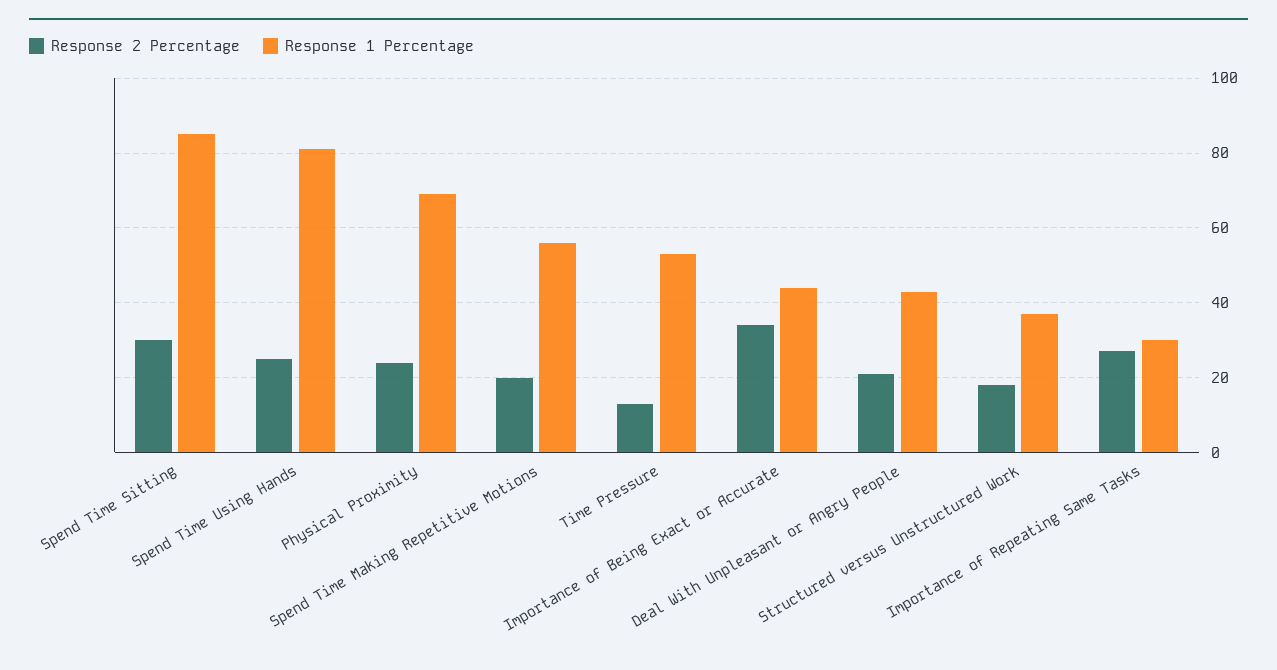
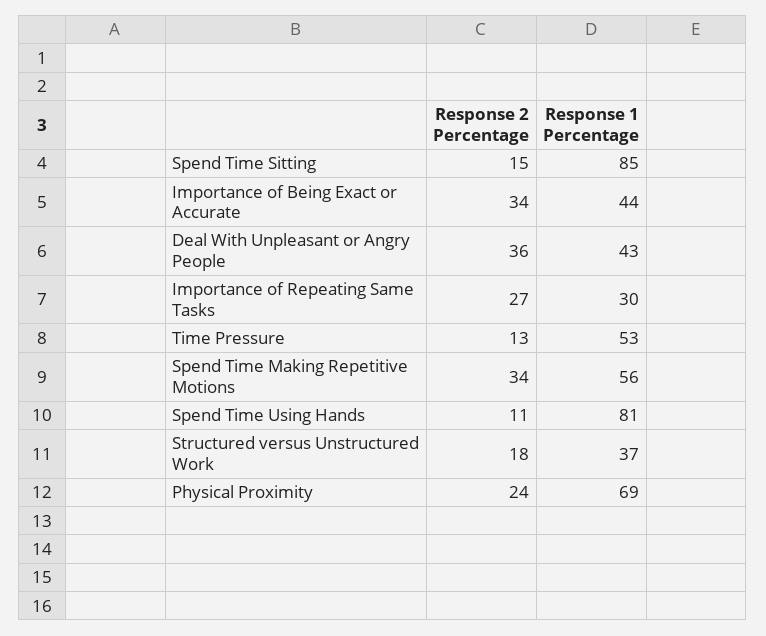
Response 2 Percentage, Spend Time Sitting: 30 -> 15
Response 2 Percentage, Spend Time Using Hands: 25 -> 11
Response 2 Percentage, Spend Time Making Repetitive Motions: 20 -> 34
Response 2 Percentage, Deal With Unpleasant or Angry People: 20 -> 36

